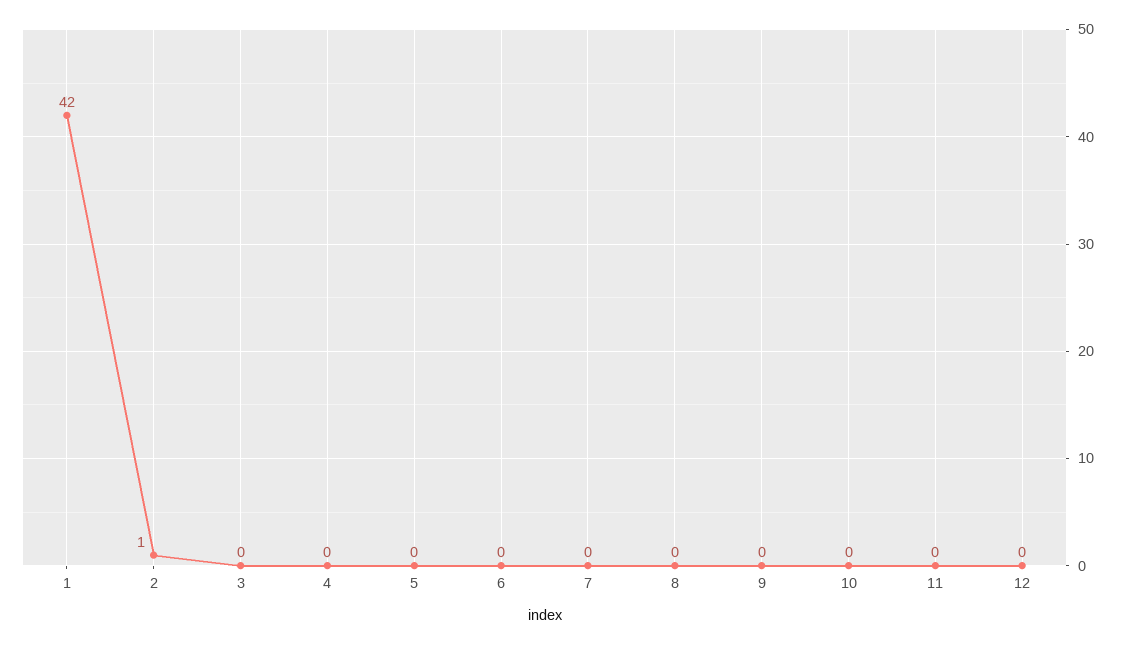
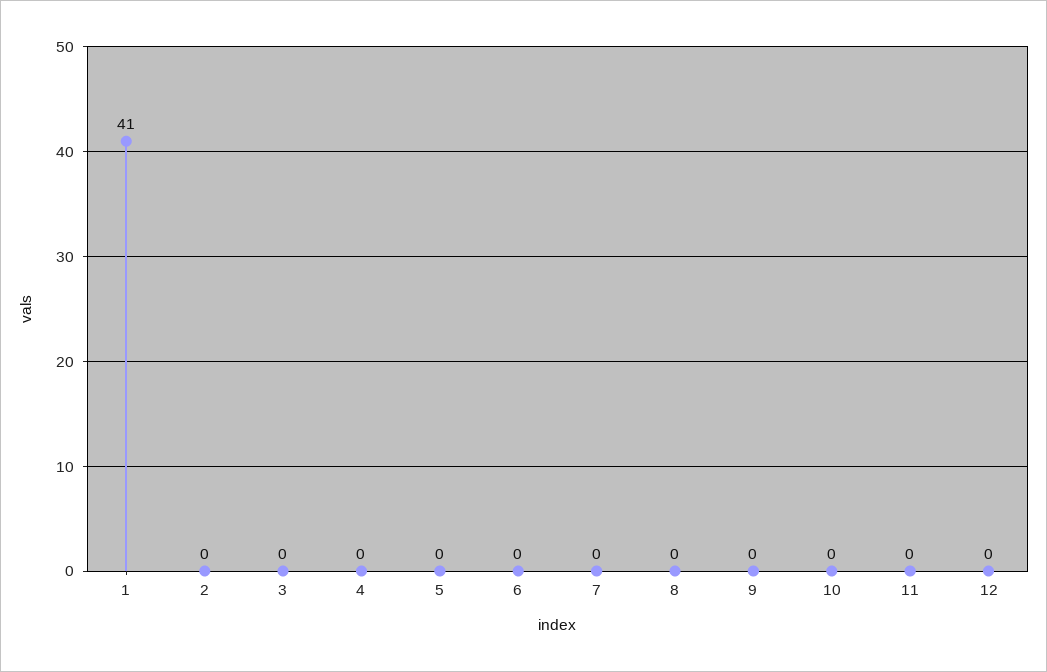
1: 42 -> 41
2: 1 -> 0

